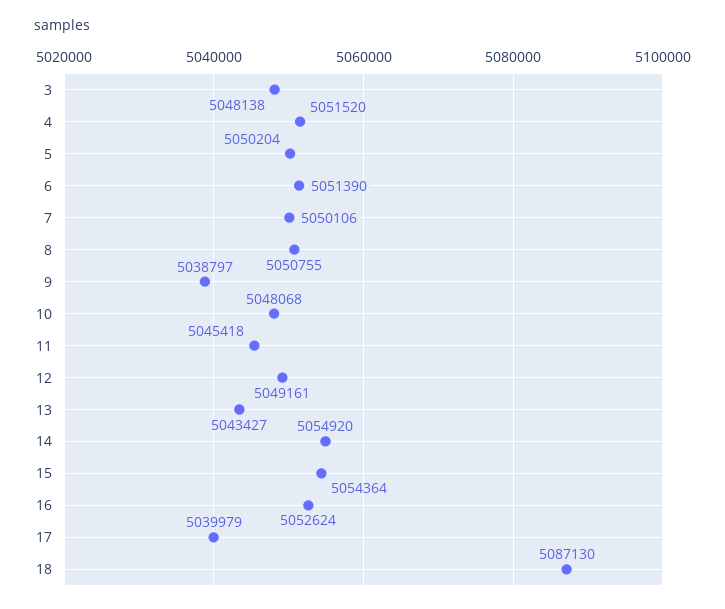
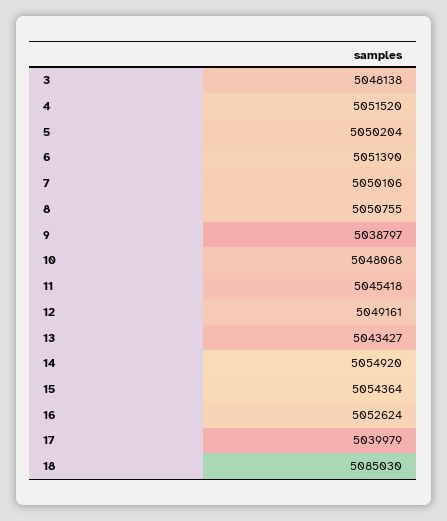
18: 5087130 -> 5085030

